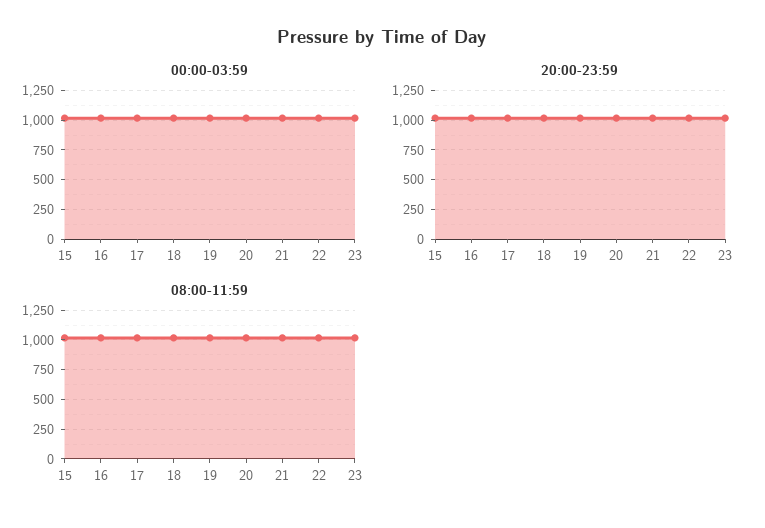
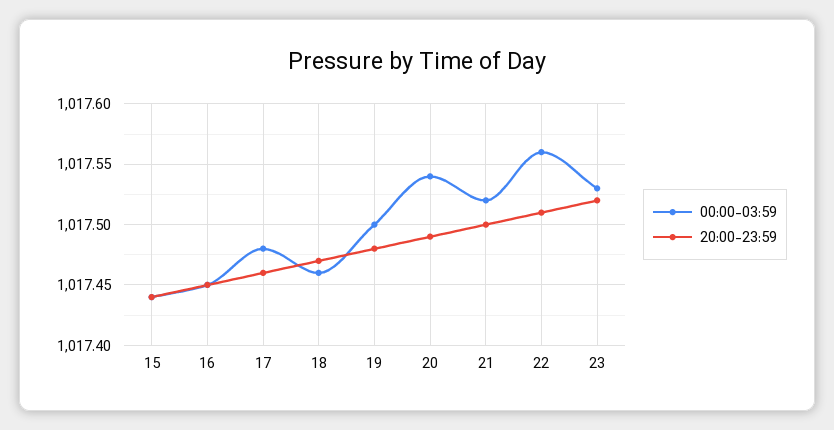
08:00-11:59, 15: 1000 -> none
08:00-11:59, 16: 1000 -> none
08:00-11:59, 17: 1000 -> none
08:00-11:59, 18: 1000 -> none
08:00-11:59, 19: 1000 -> none
08:00-11:59, 20: 1000 -> none
08:00-11:59, 21: 1000 -> none
08:00-11:59, 22: 1000 -> none
08:00-11:59, 23: 1000 -> none

